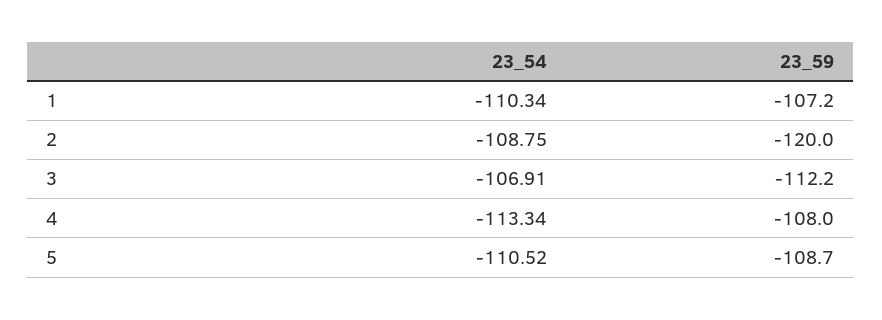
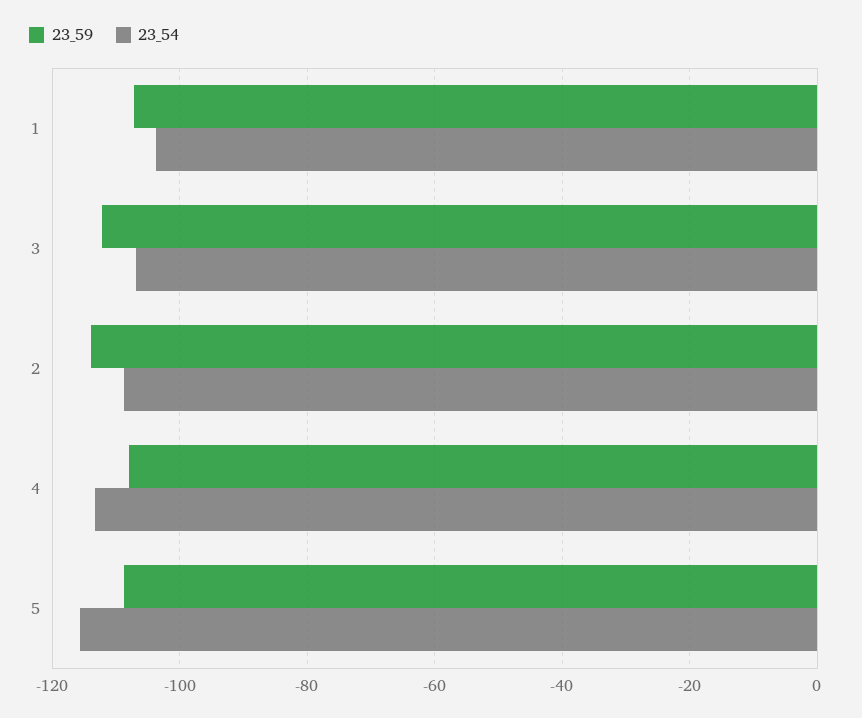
23_54, 1: -110.34 -> -104
23_59, 2: -120 -> -114
23_54, 5: -110.52 -> -116

